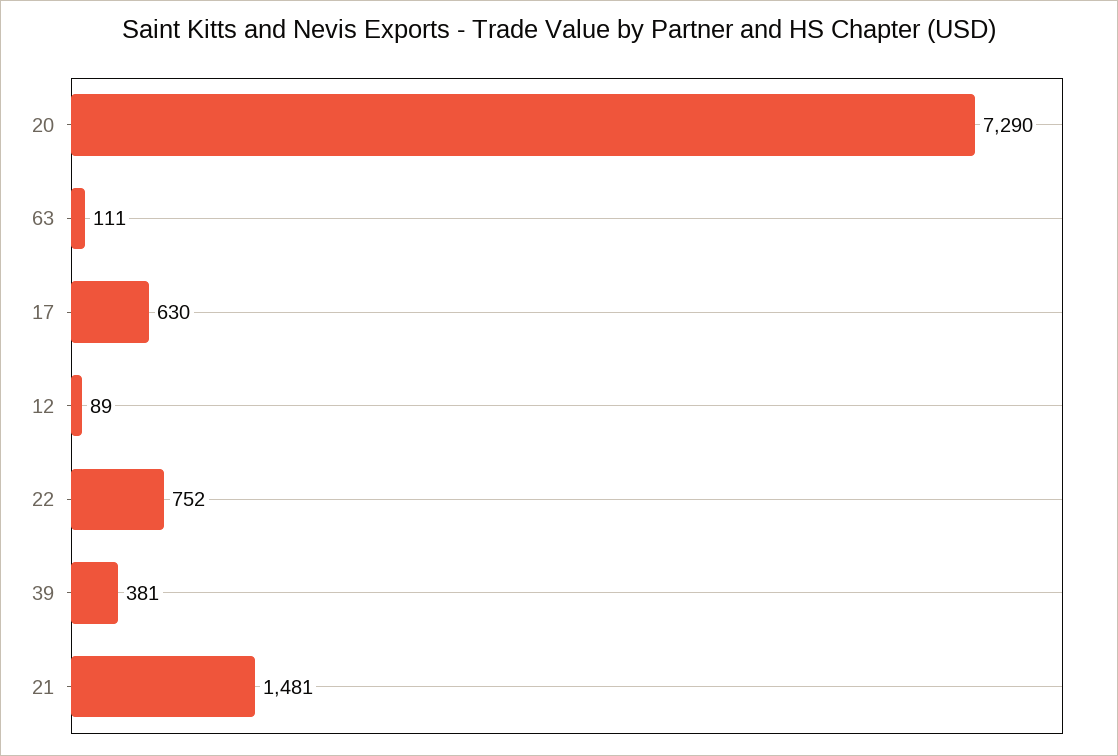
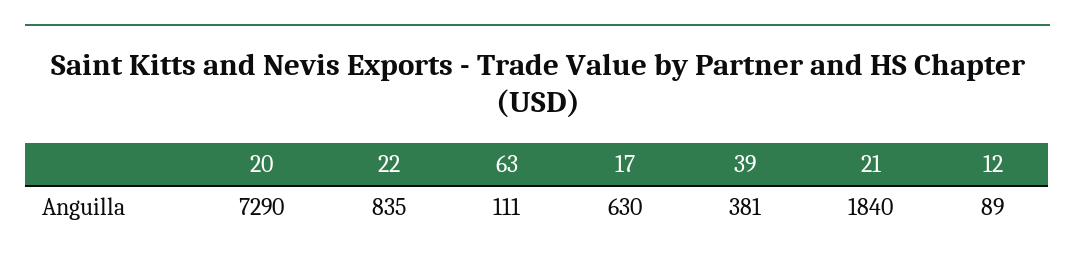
22: 752 -> 835
21: 1481 -> 1840

